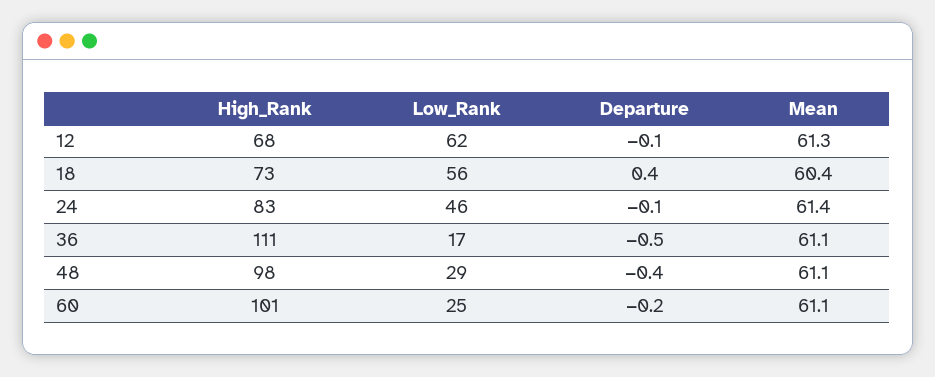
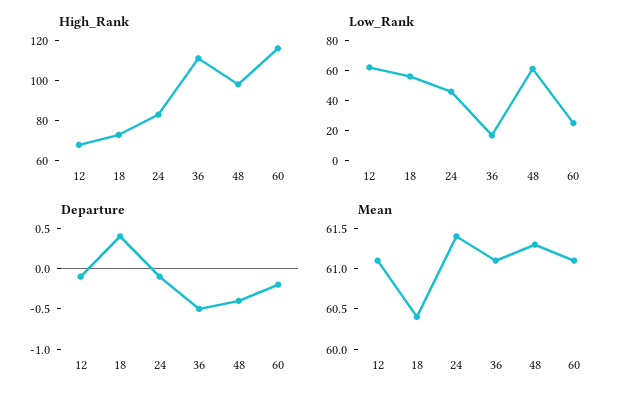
Mean, 12: 61.3 -> 61.1
Low_Rank, 48: 29 -> 60
Mean, 48: 61.1 -> 61.3
High_Rank, 60: 101 -> 115

